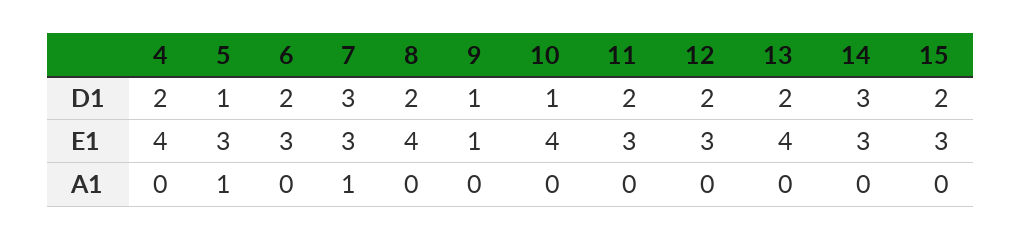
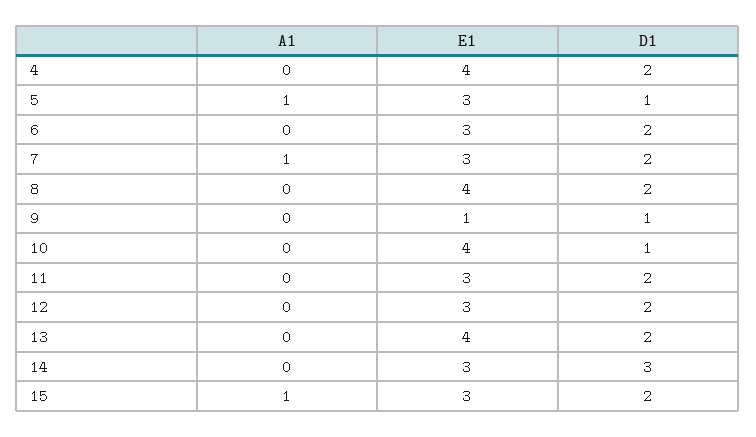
7, D1: 3 -> 2
15, A1: 0 -> 1

